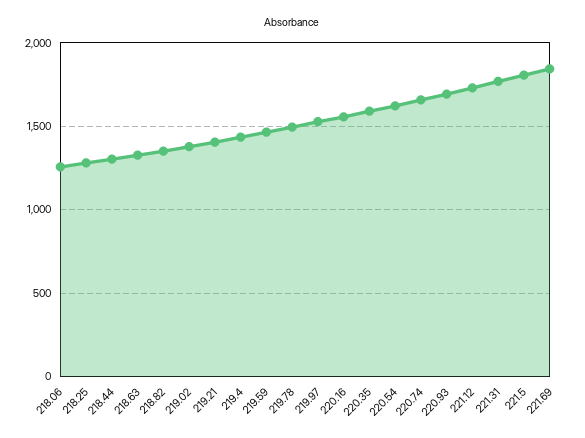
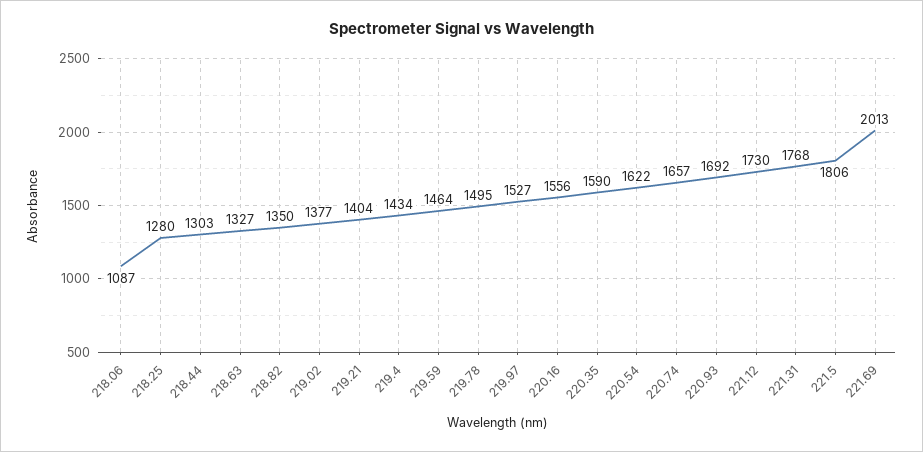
218.06: 1250 -> 1087
221.69: 1850 -> 2013

